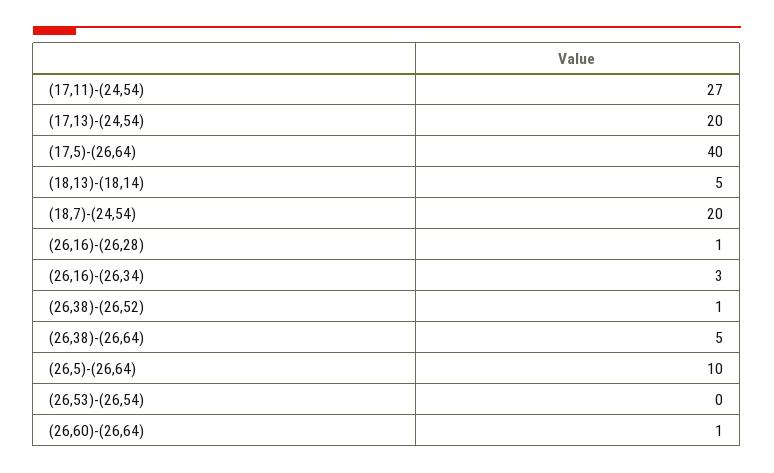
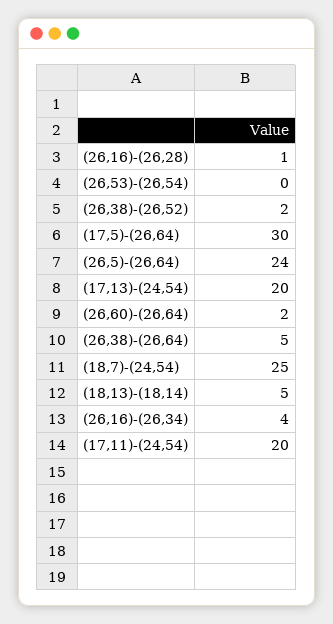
(17,11)-(24,54): 27 -> 20
(17,5)-(26,64): 40 -> 30
(18,7)-(24,54): 20 -> 25
(26,16)-(26,34): 3 -> 4
(26,38)-(26,52): 1 -> 2
(26,5)-(26,64): 10 -> 24
(26,60)-(26,64): 1 -> 2

